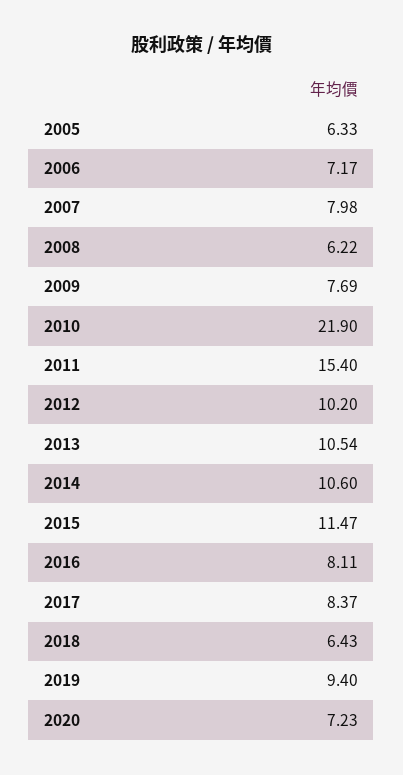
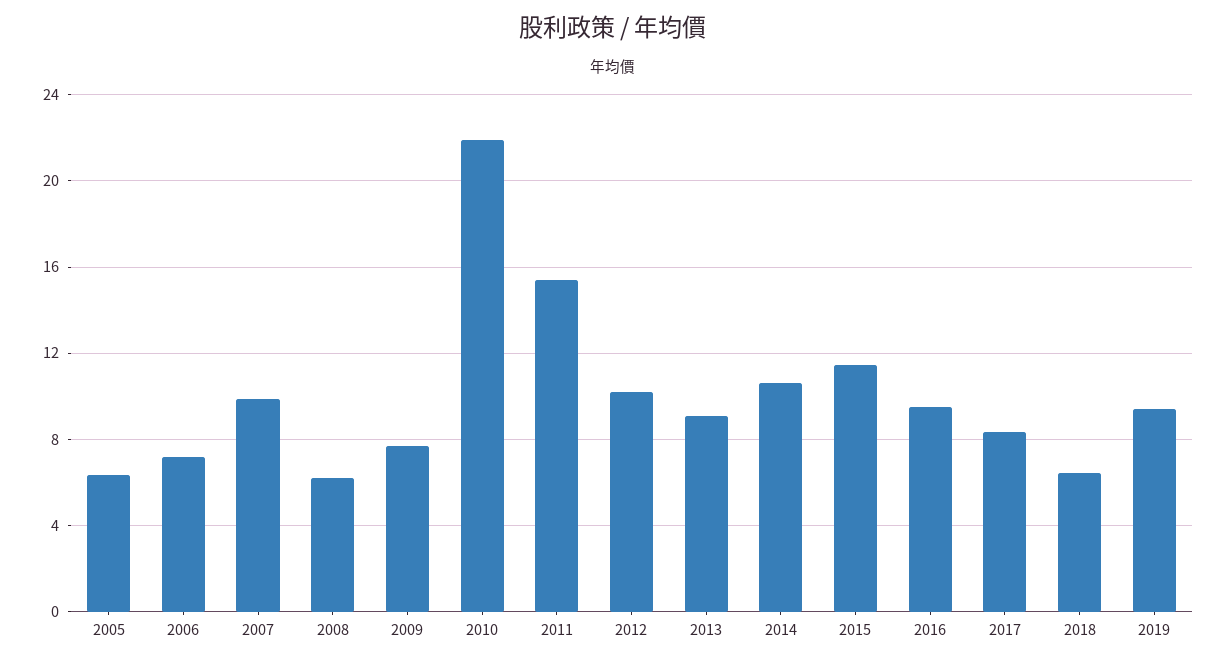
2007: 7.98 -> 10
2013: 10.54 -> 9
2016: 8.11 -> 9.5
2020: 7.23 -> none

